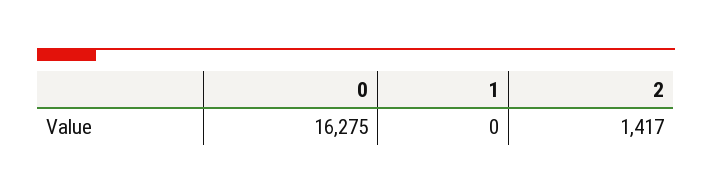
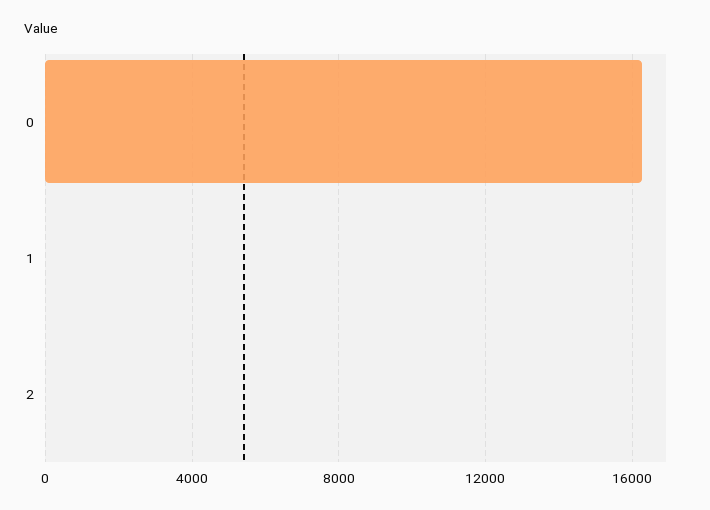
2: 1417 -> 0

